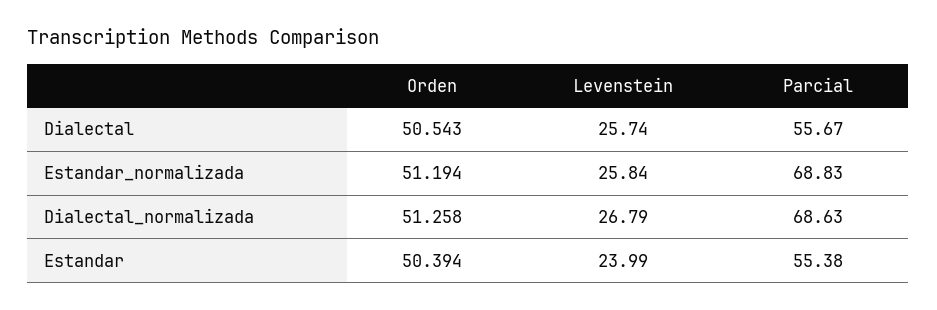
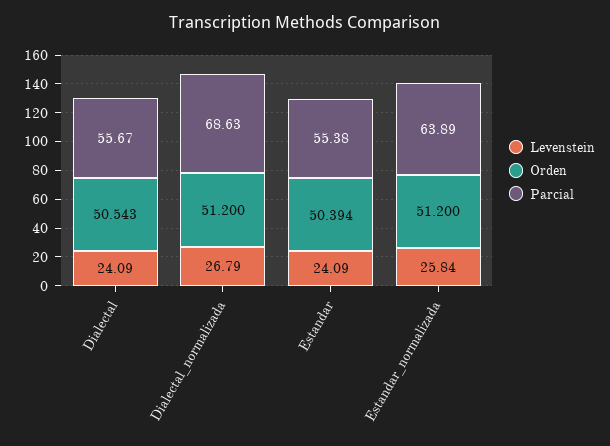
Levenstein, Dialectal: 25.74 -> 24.09
Orden, Estandar_normalizada: 51.194 -> 51.2
Parcial, Estandar_normalizada: 68.83 -> 63.89
Orden, Dialectal_normalizada: 51.258 -> 51.2
Levenstein, Estandar: 23.99 -> 24.09

